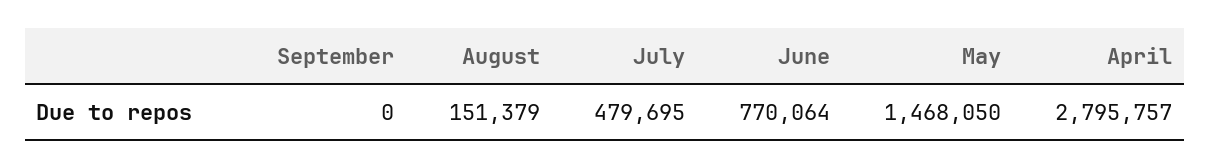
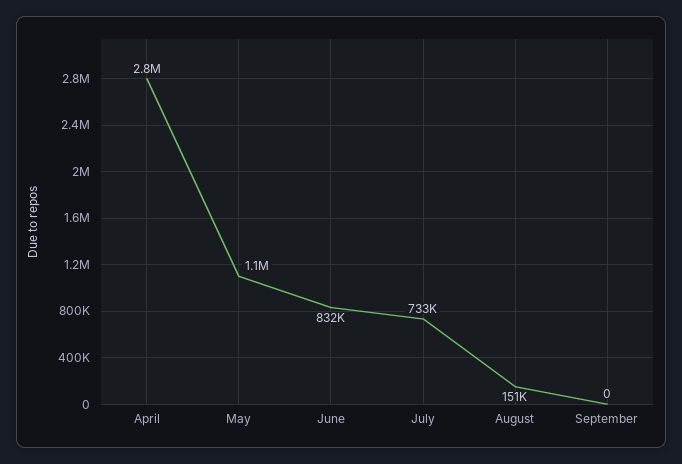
July: 479695 -> 733000
June: 770064 -> 832000
May: 1468050 -> 1100000

